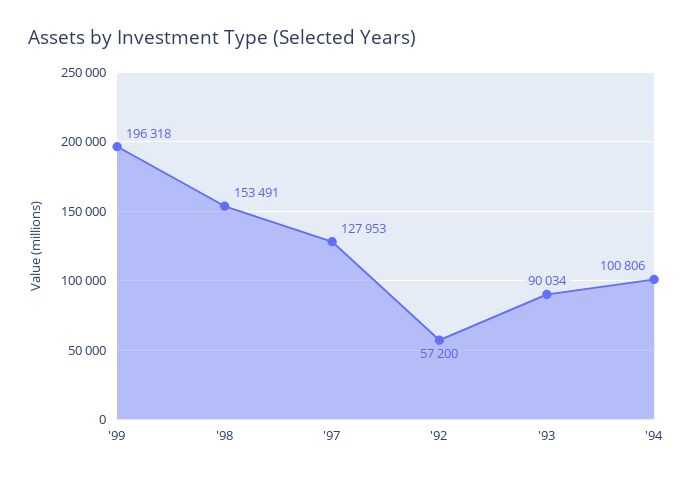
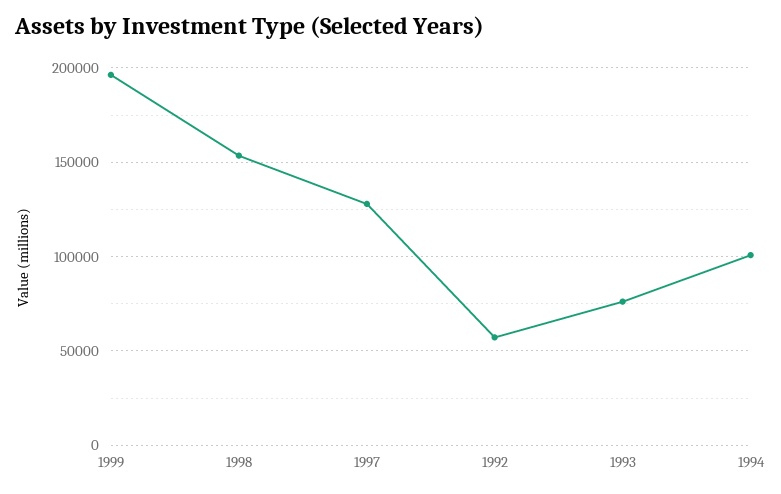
'93: 90034 -> 75000

